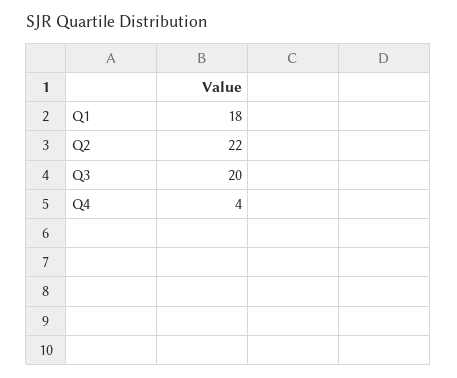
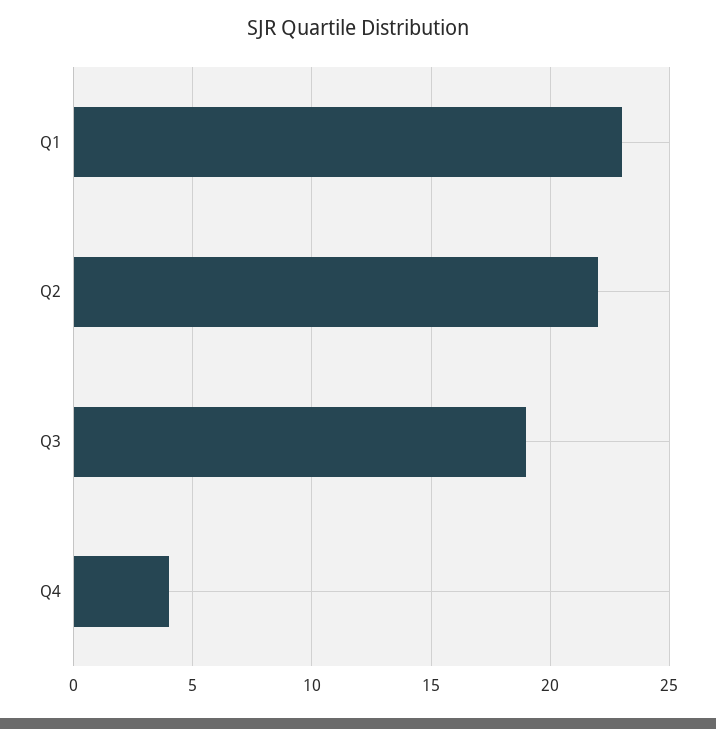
Q1: 18 -> 23
Q3: 20 -> 19

